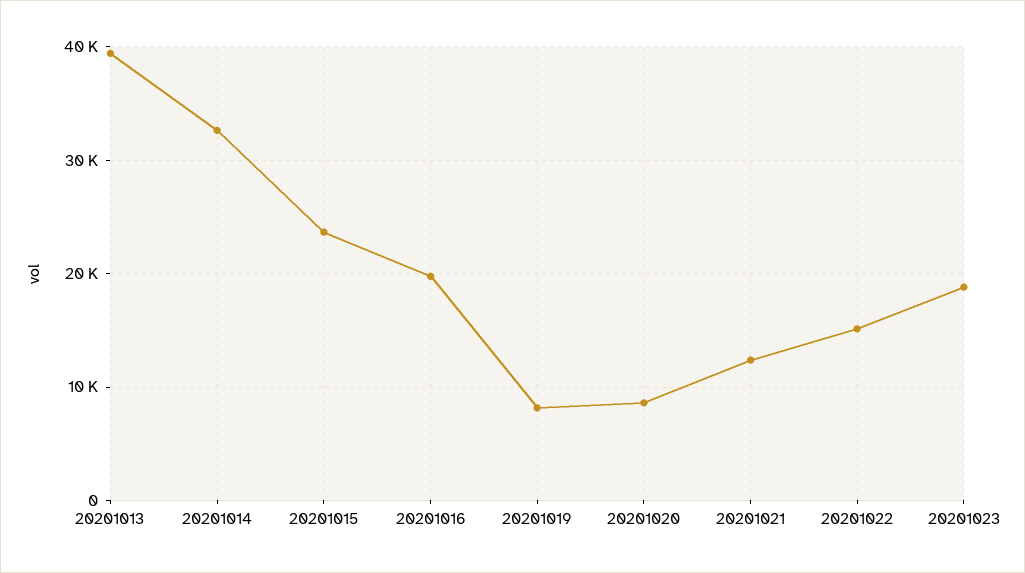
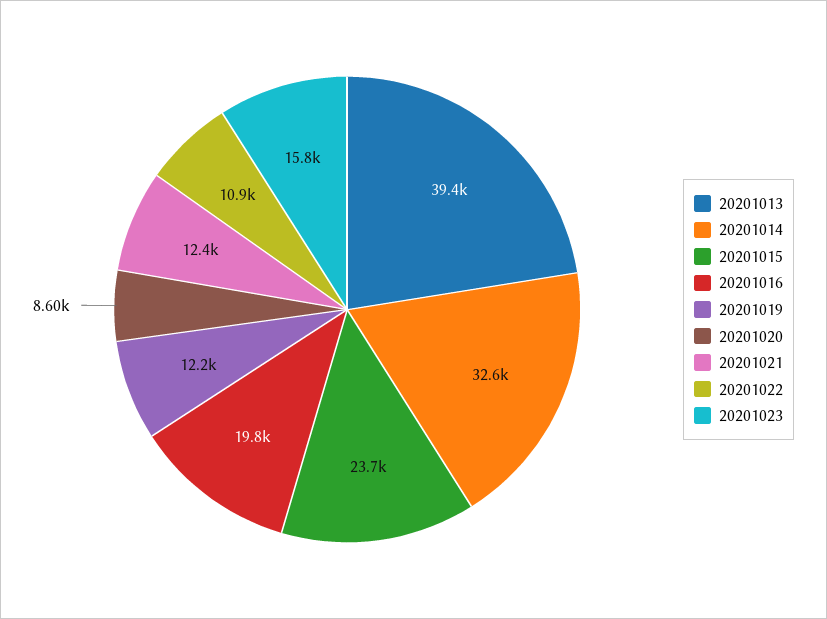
20201019: 8000 -> 12200
20201022: 15000 -> 10900
20201023: 19000 -> 15800

